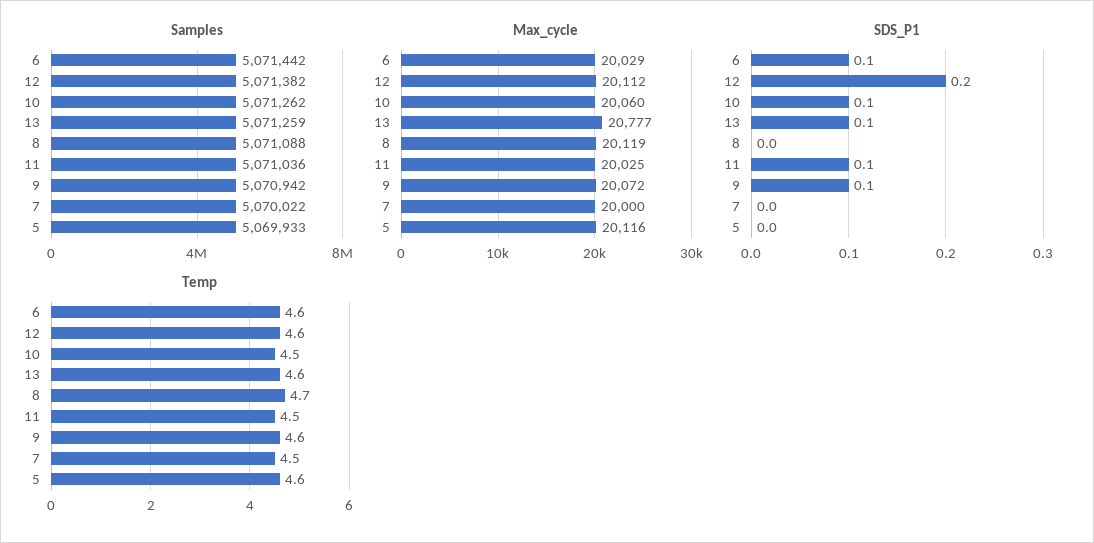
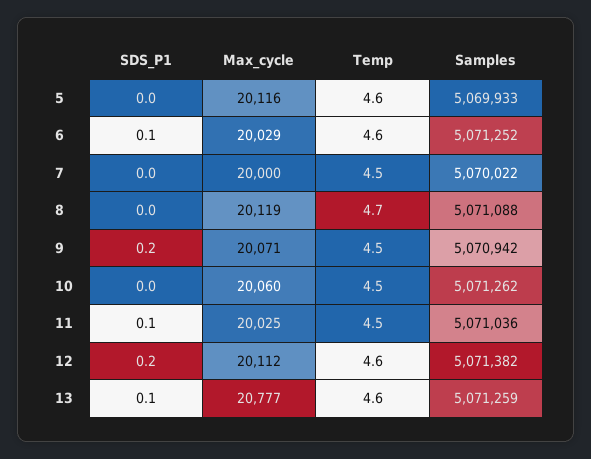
Samples, 6: 5071442 -> 5071252
Max_cycle, 9: 20072 -> 20071
SDS_P1, 10: 0.1 -> 0
SDS_P1, 9: 0.1 -> 0.2
Temp, 9: 4.6 -> 4.5

